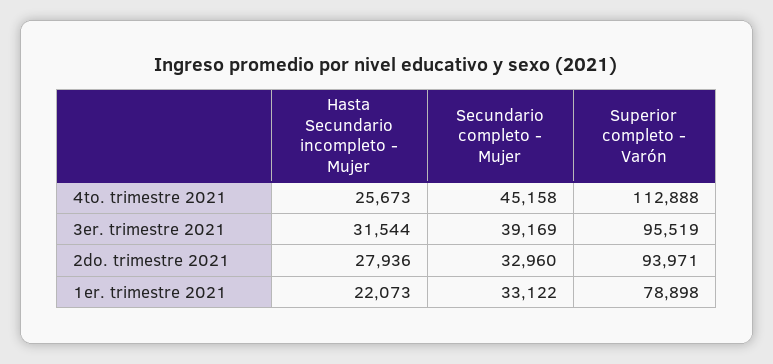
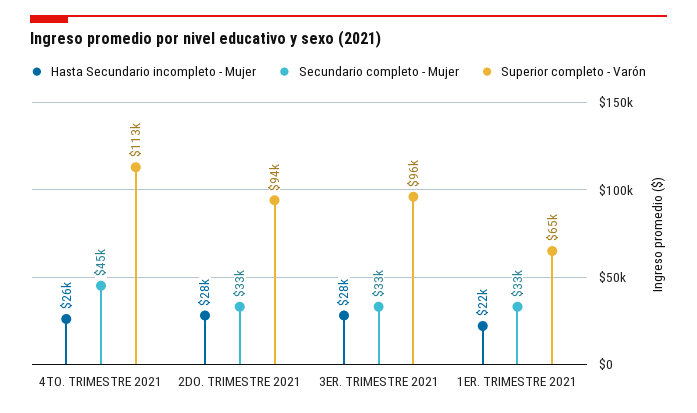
Hasta Secundario incompleto - Mujer, 3er. trimestre 2021: 31544 -> 28000
Secundario completo - Mujer, 3er. trimestre 2021: 39169 -> 33000
Superior completo - Varón, 1er. trimestre 2021: 78898 -> 65000

